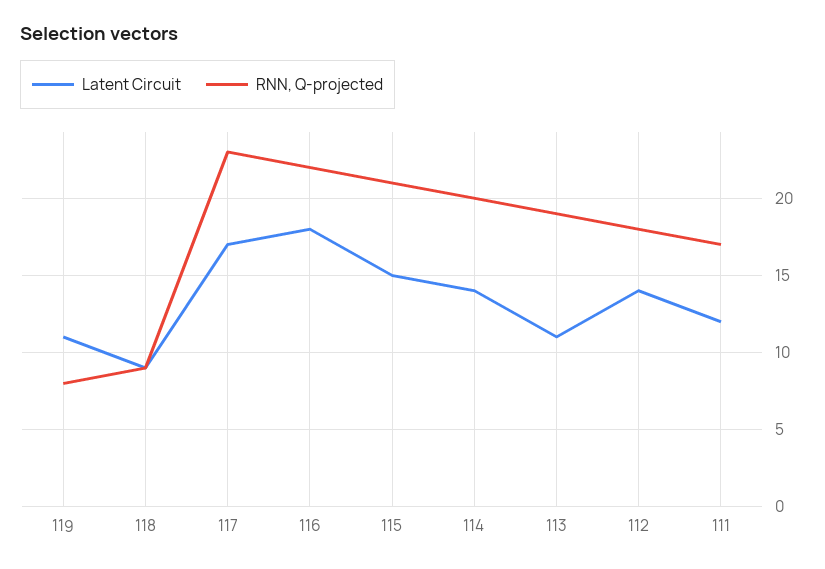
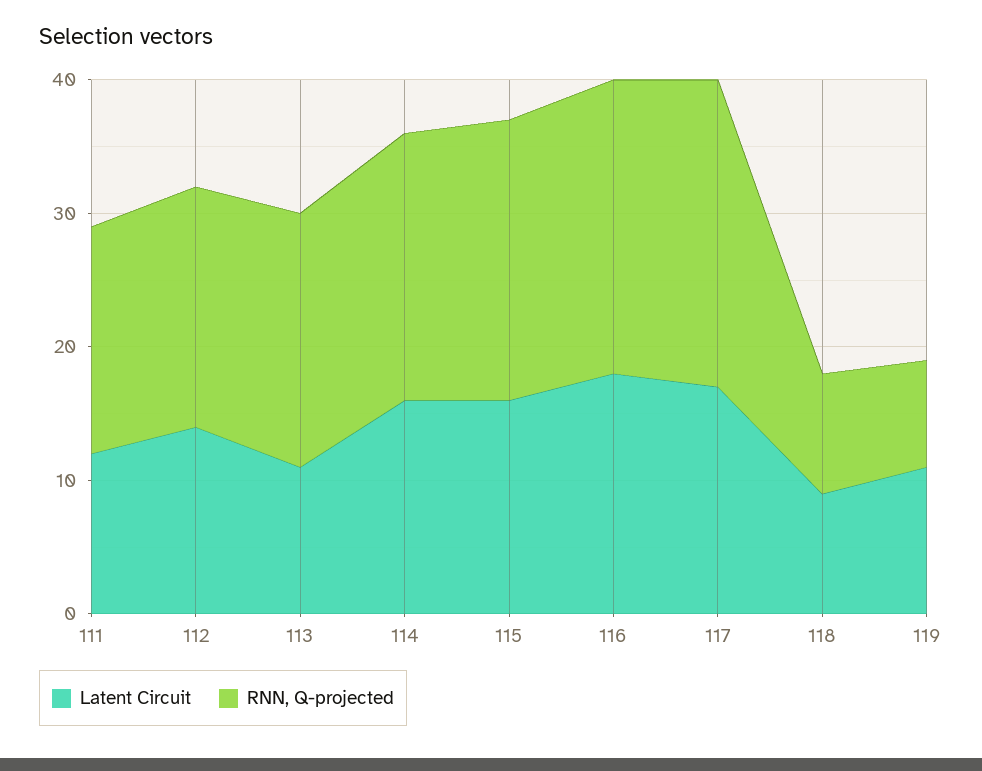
Latent Circuit, 115: 15 -> 16
Latent Circuit, 114: 14 -> 16

